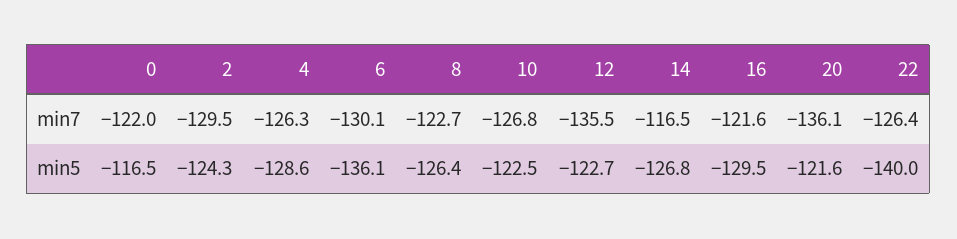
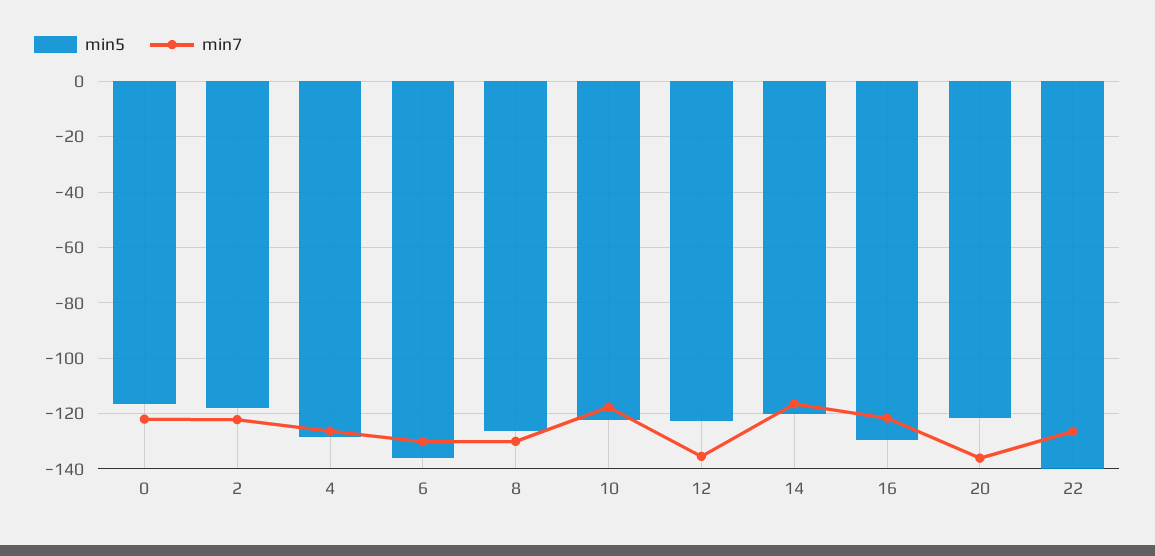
min7, 2: -129.5 -> -122.5
min7, 8: -122.7 -> -130
min7, 10: -126.8 -> -117.5
min5, 2: -124.3 -> -117.5
min5, 14: -126.8 -> -120

